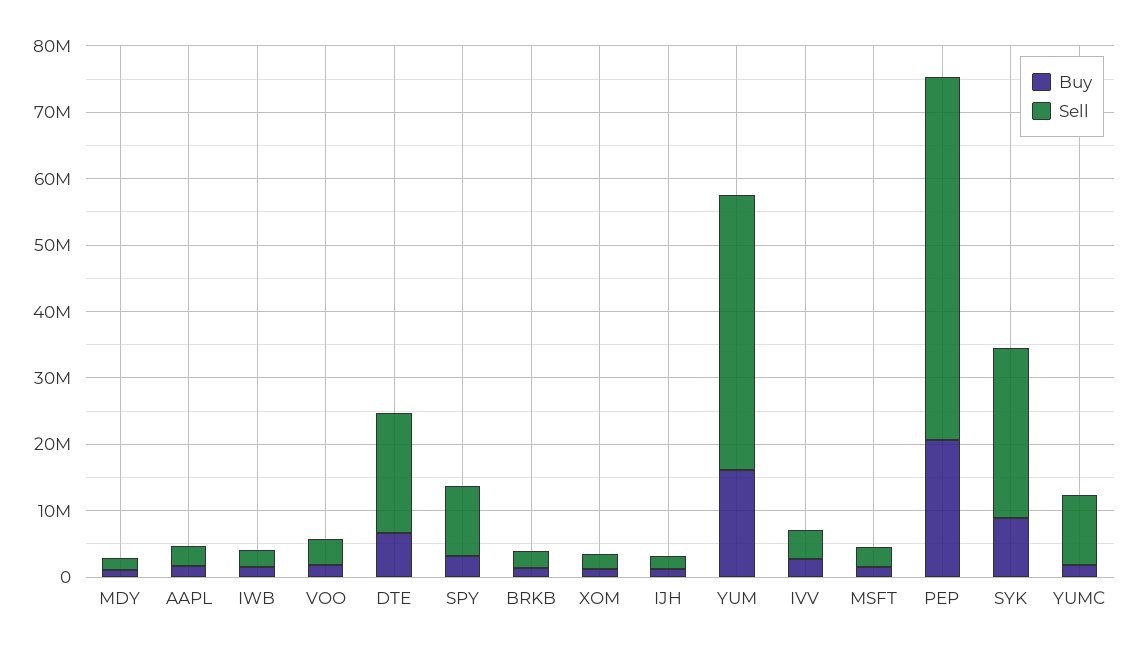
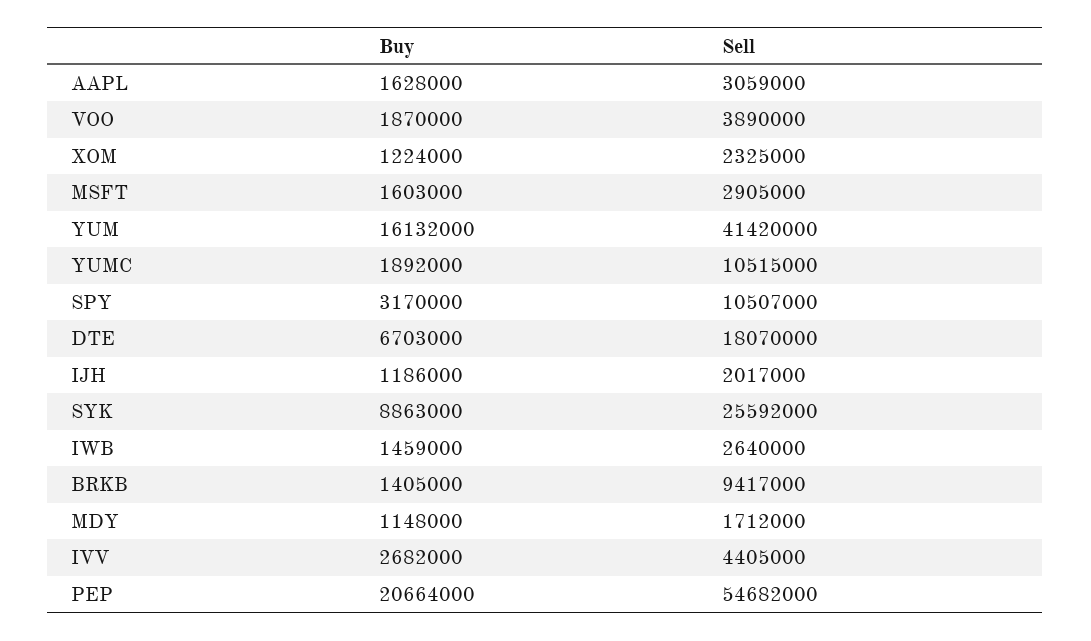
Sell, BRKB: 2000000 -> 9417000

